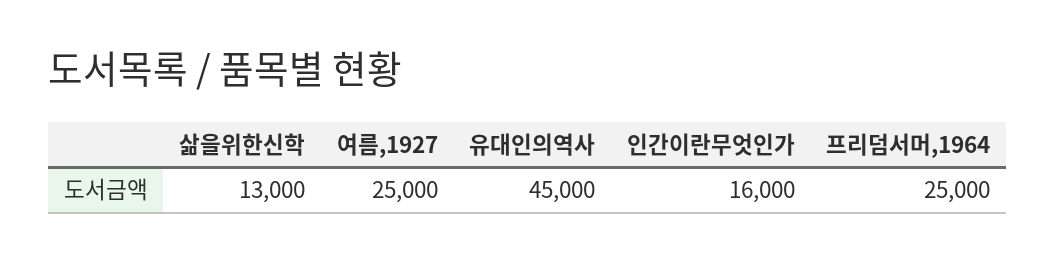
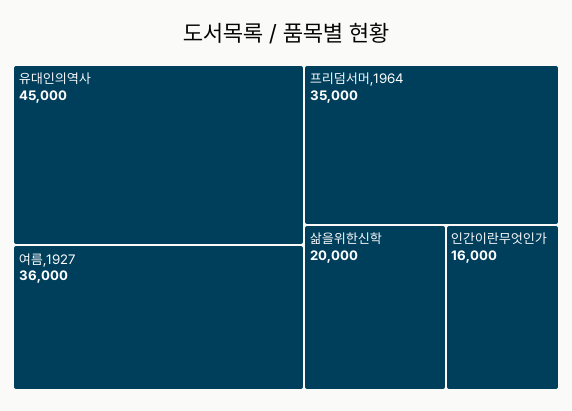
삶을위한신학: 13000 -> 20000
여름,1927: 25000 -> 36000
프리덤서머,1964: 25000 -> 35000

